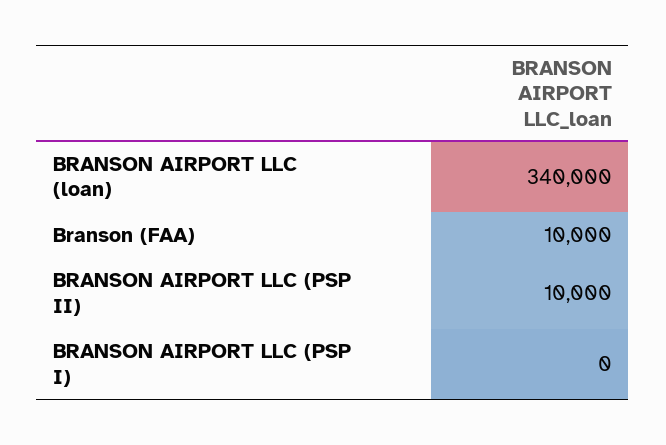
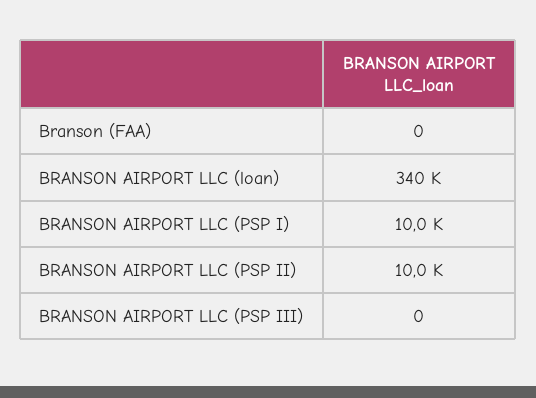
Branson (FAA): 10000 -> 0
BRANSON AIRPORT LLC (PSP I): 0 -> 10000
BRANSON AIRPORT LLC (PSP III): none -> 0

